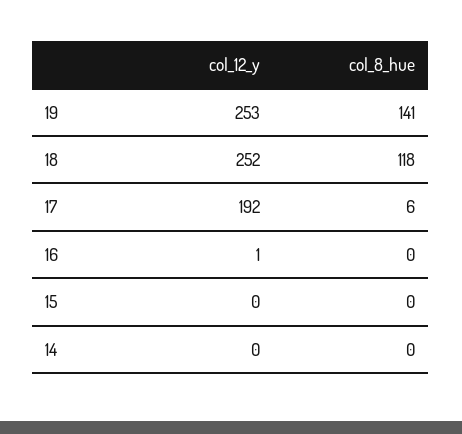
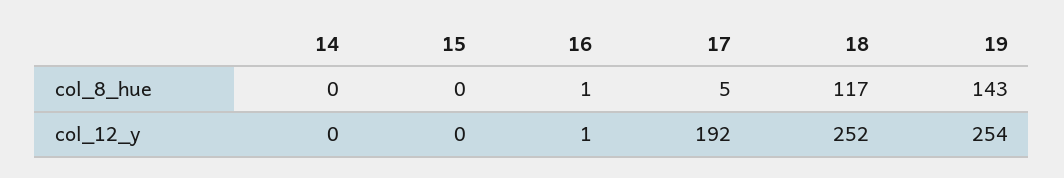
col_12_y, 19: 253 -> 254
col_8_hue, 19: 141 -> 143
col_8_hue, 18: 118 -> 117
col_8_hue, 17: 6 -> 5
col_8_hue, 16: 0 -> 1

